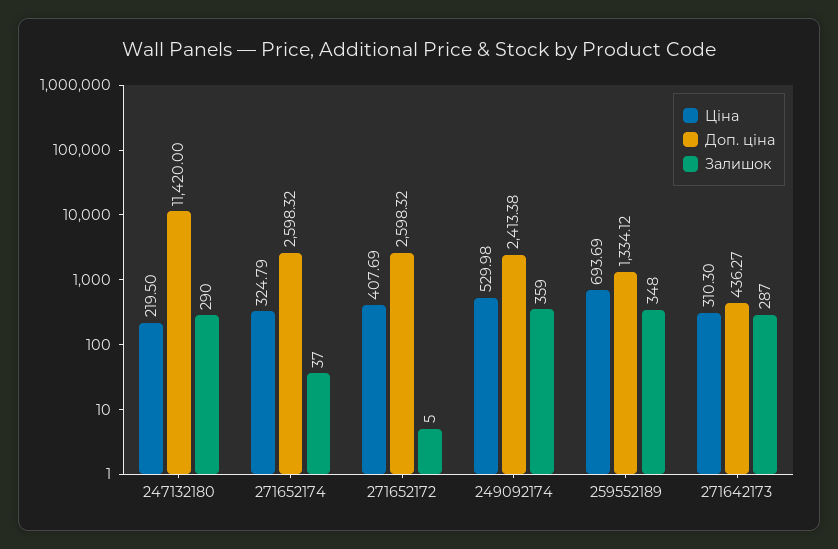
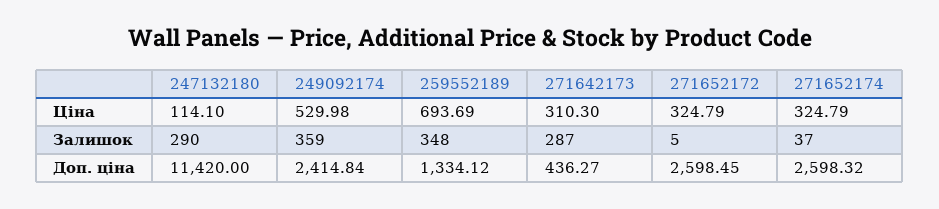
Ціна, 247132180: 219.5 -> 114.1
Ціна, 271652172: 407.69 -> 324.79
Доп. ціна, 271652172: 2598.32 -> 2598.45
Доп. ціна, 249092174: 2413.38 -> 2414.84

